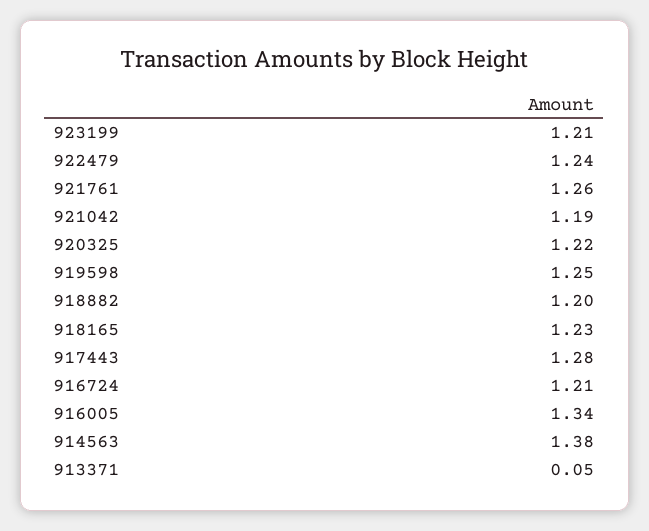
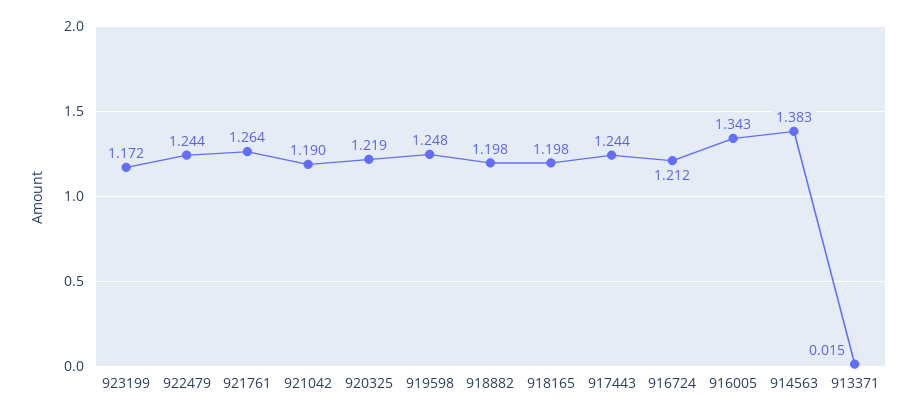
923199: 1.21 -> 1.172
918165: 1.23 -> 1.198
917443: 1.28 -> 1.244
913371: 0.05 -> 0.015

